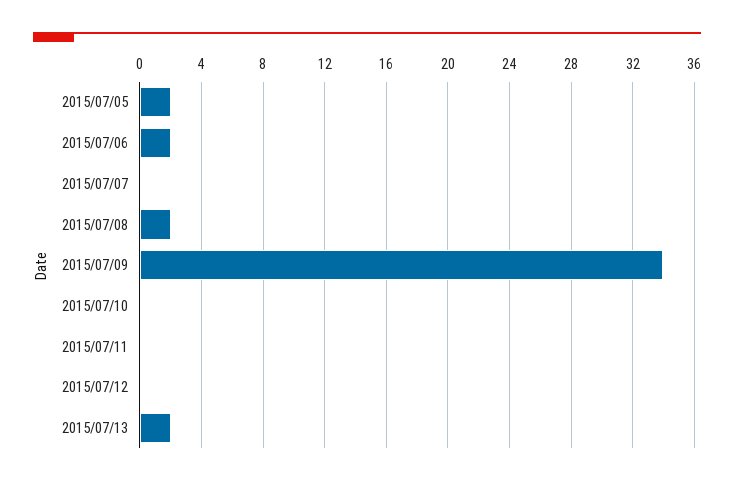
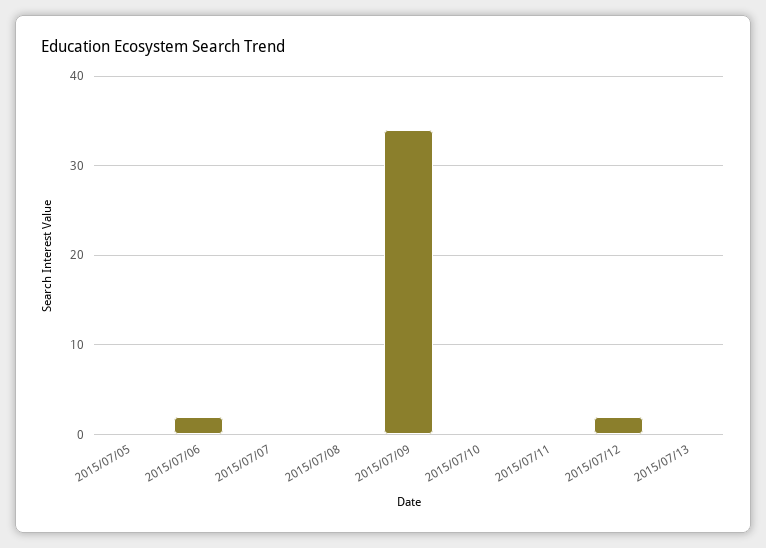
2015/07/05: 2 -> 0
2015/07/08: 2 -> 0
2015/07/12: 0 -> 2
2015/07/13: 2 -> 0

